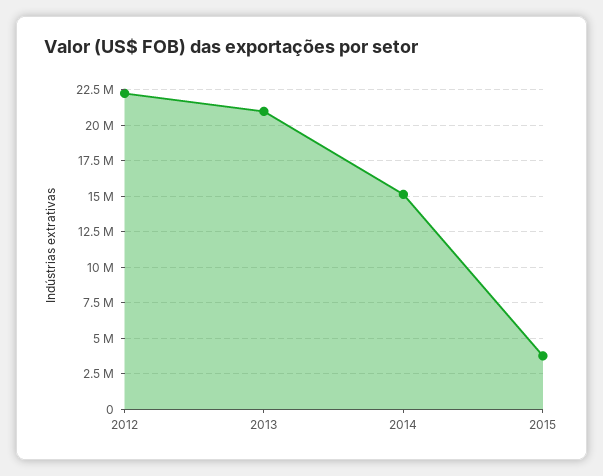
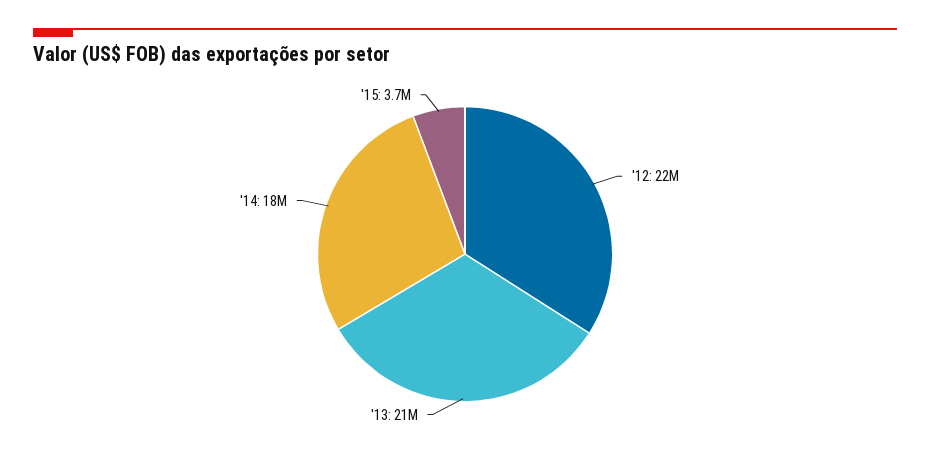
2014: 15000000 -> 18000000

